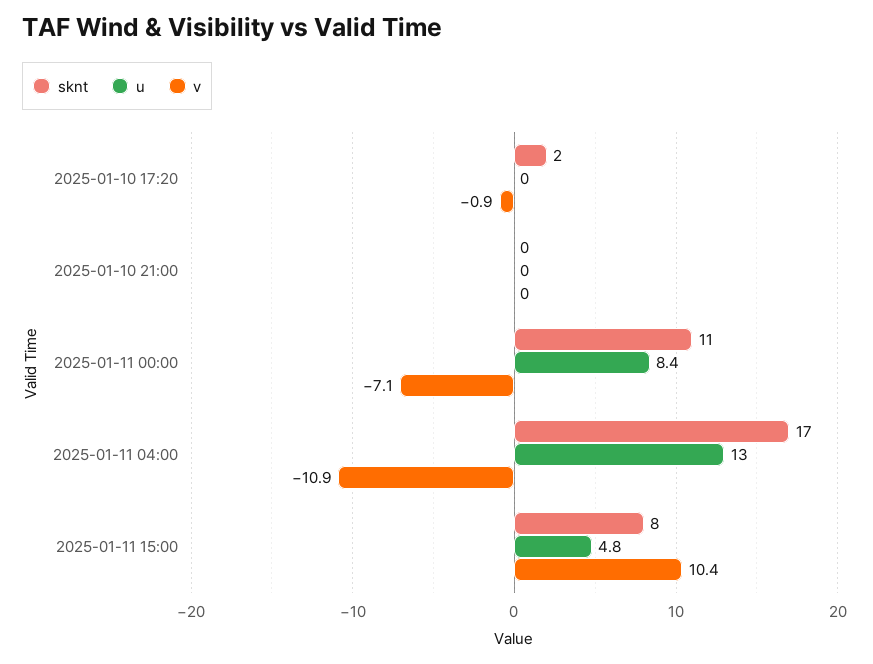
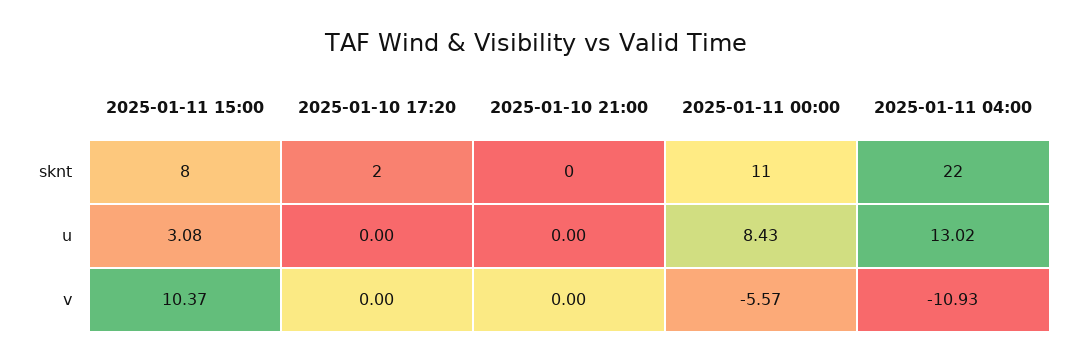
v, 2025-01-10 17:20: -0.9 -> 0
v, 2025-01-11 00:00: -7.1 -> -5.57
sknt, 2025-01-11 04:00: 17 -> 22
u, 2025-01-11 15:00: 4.8 -> 3.08

